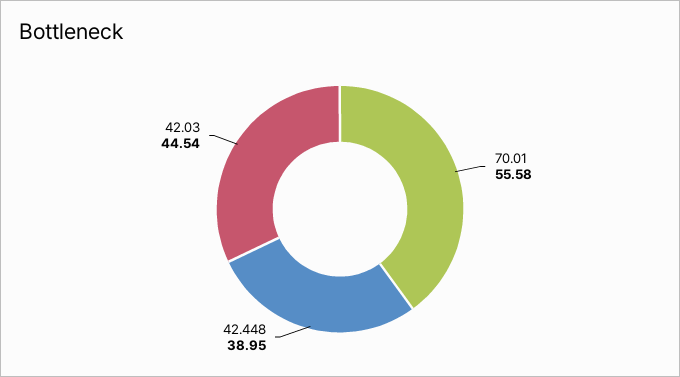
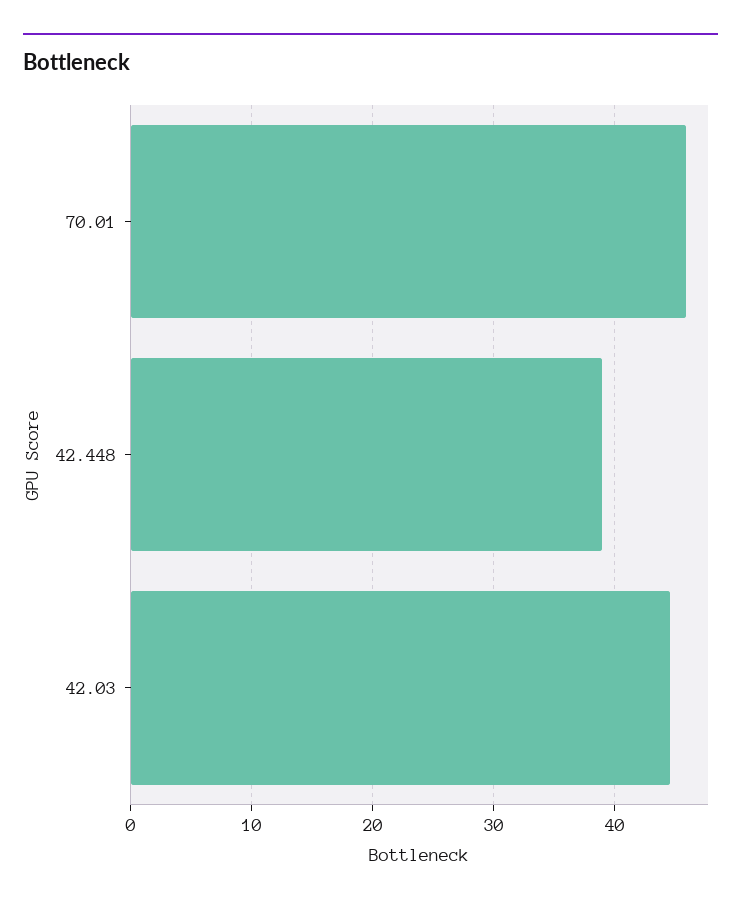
70.01: 55.58 -> 46

